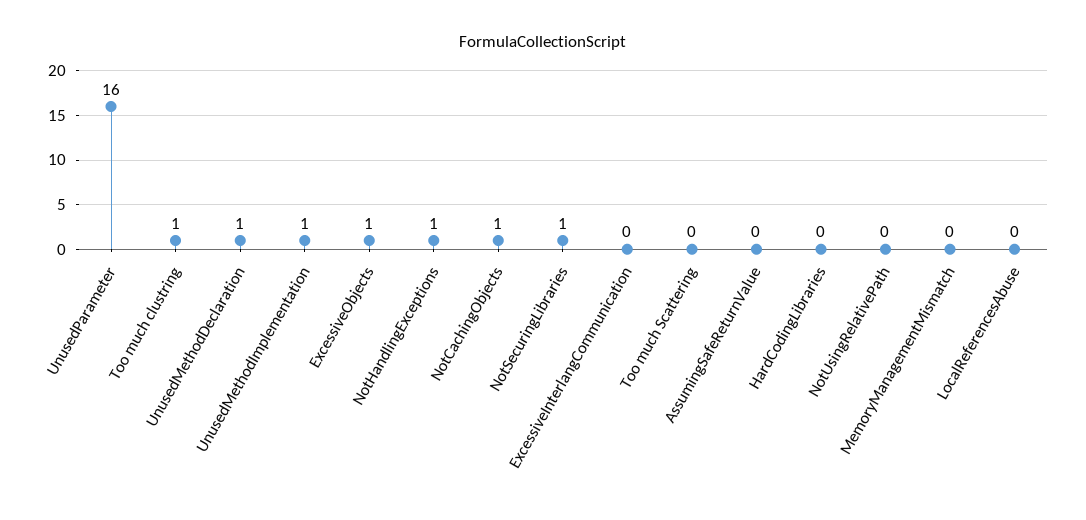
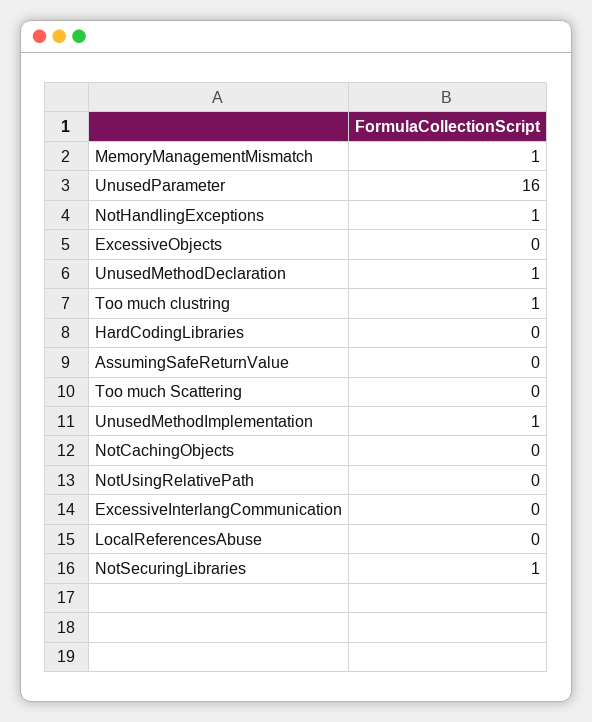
ExcessiveObjects: 1 -> 0
NotCachingObjects: 1 -> 0
MemoryManagementMismatch: 0 -> 1

